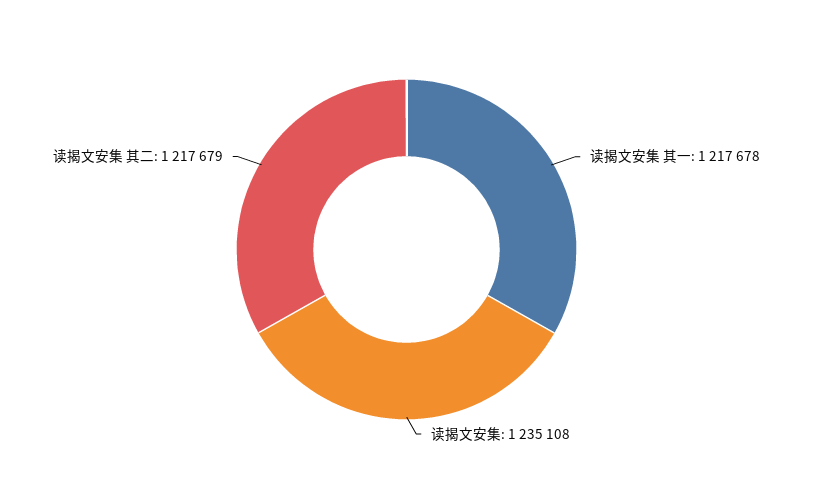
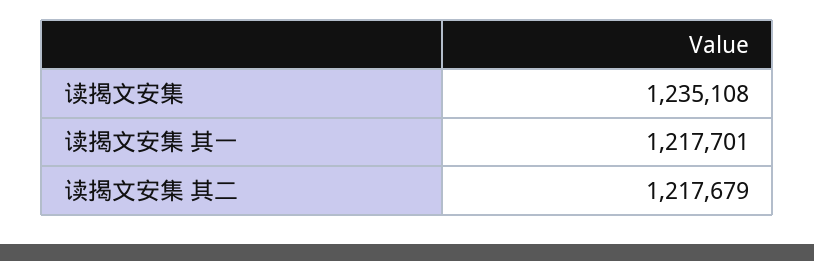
读揭文安集 其一: 1217678 -> 1217701

